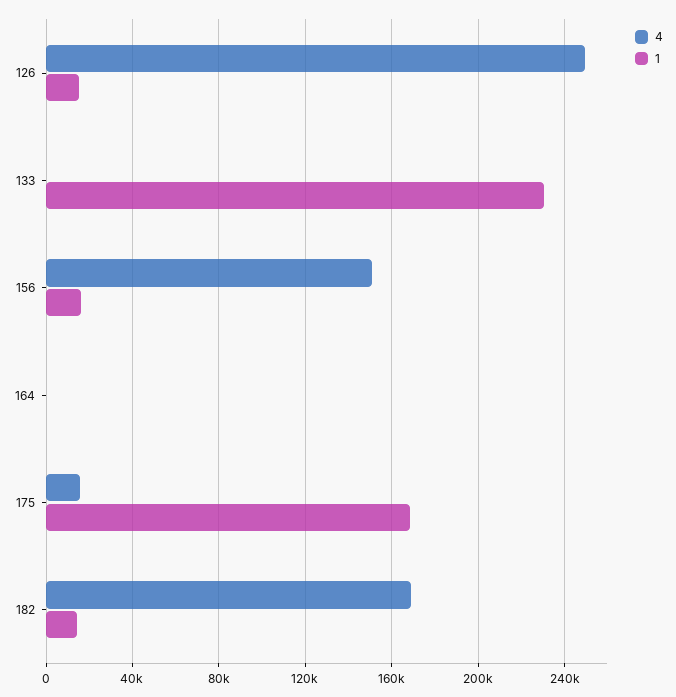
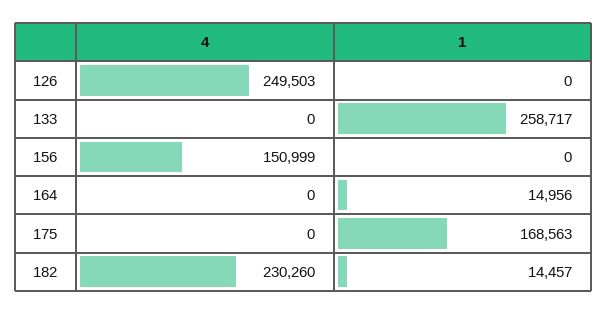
1, 126: 15000 -> 0
1, 133: 230000 -> 258717
1, 156: 15000 -> 0
1, 164: 0 -> 14956
4, 175: 15000 -> 0
4, 182: 170000 -> 230260

